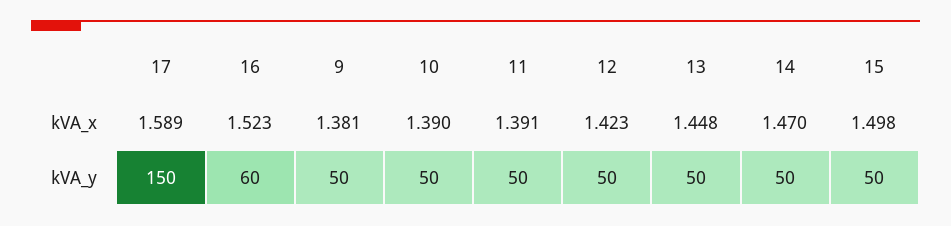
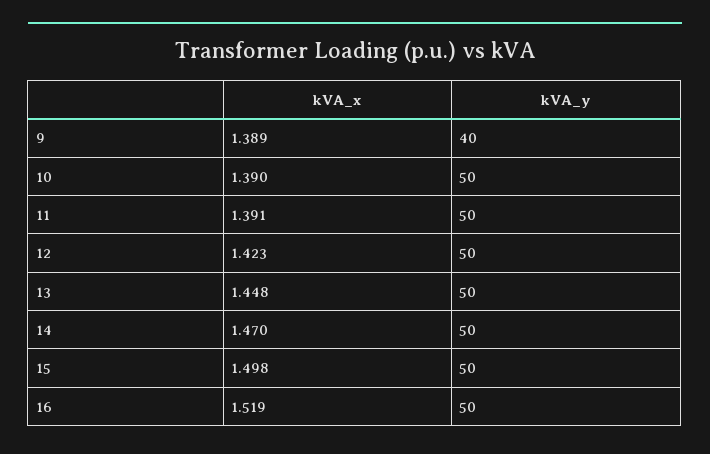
17, kVA_x: 1.589 -> none
16, kVA_x: 1.523 -> 1.519
9, kVA_x: 1.381 -> 1.389
17, kVA_y: 150 -> none
16, kVA_y: 60 -> 50
9, kVA_y: 50 -> 40

